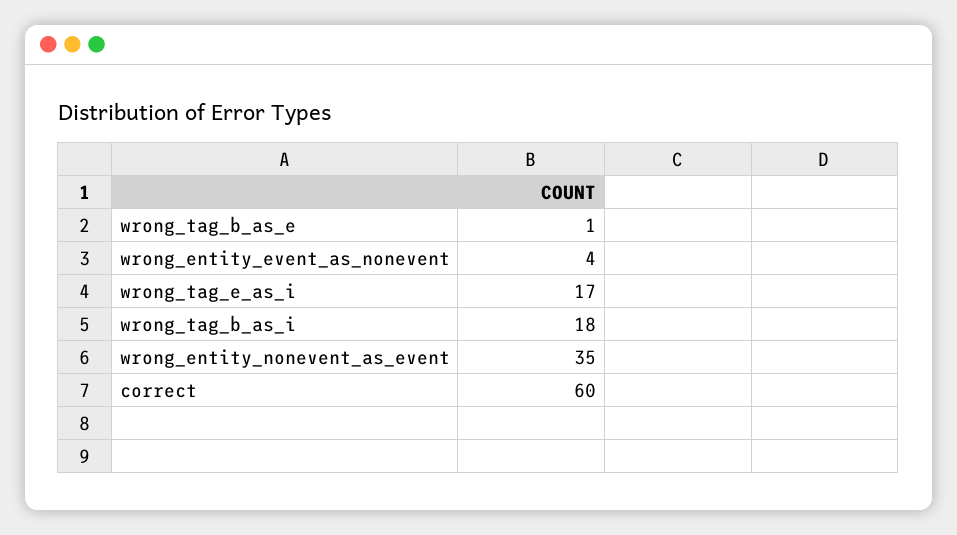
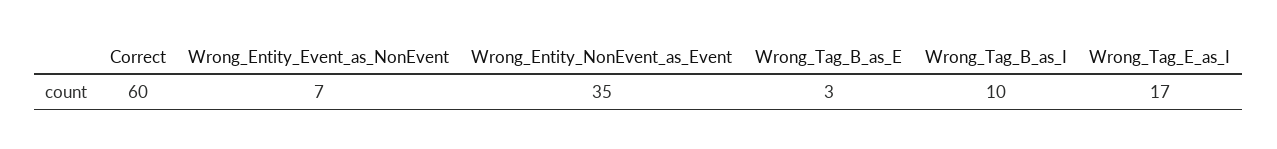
wrong_tag_b_as_e: 1 -> 3
wrong_entity_event_as_nonevent: 4 -> 7
wrong_tag_b_as_i: 18 -> 10

